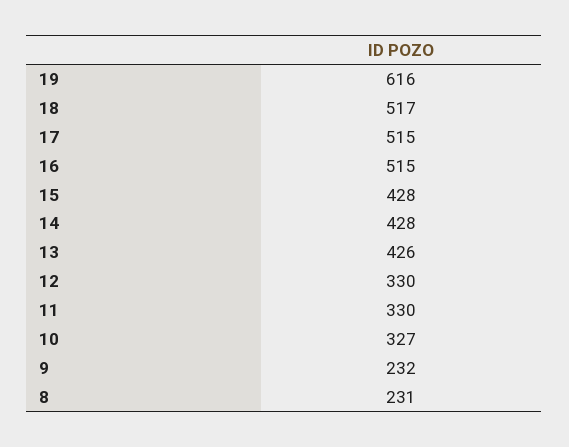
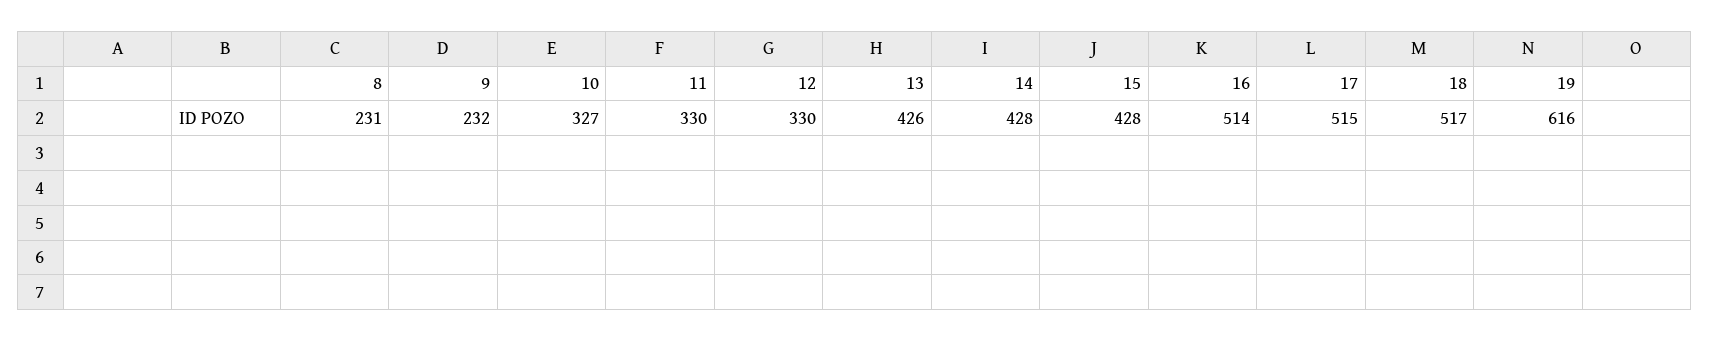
16: 515 -> 514

